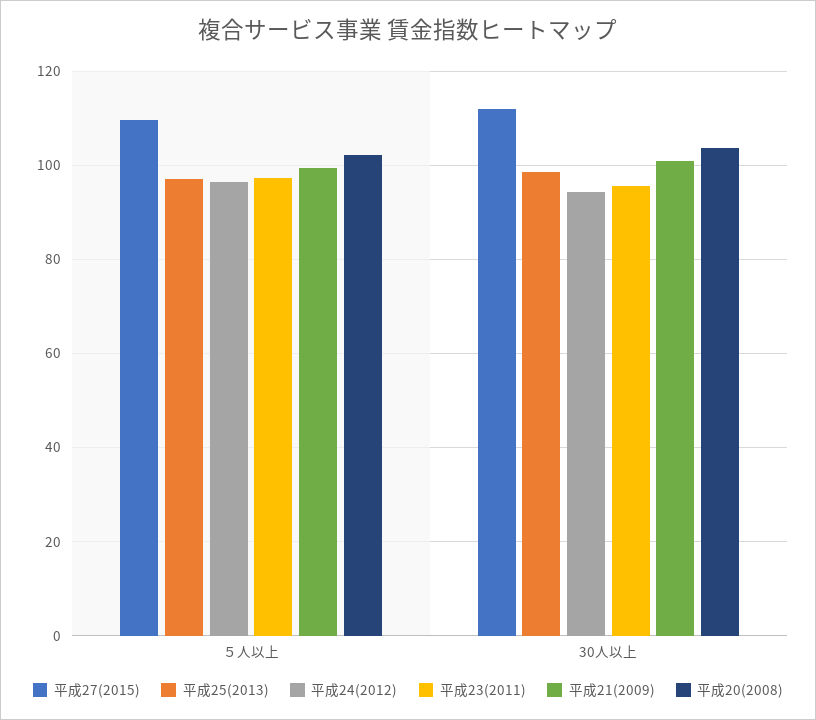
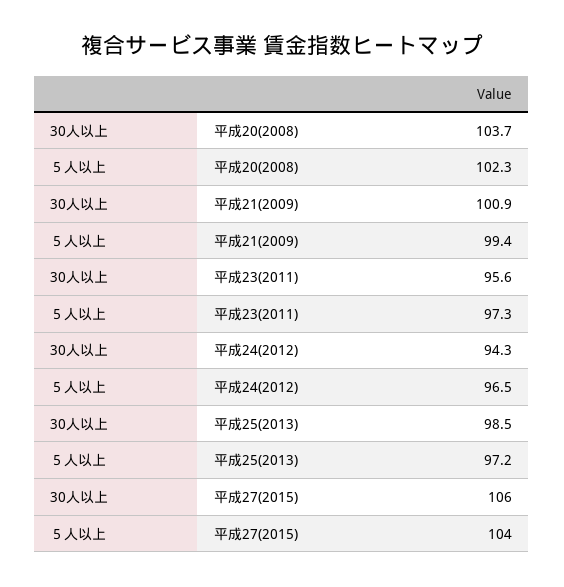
平成27(2015), ５人以上: 110 -> 104
平成27(2015), 30人以上: 112 -> 106

